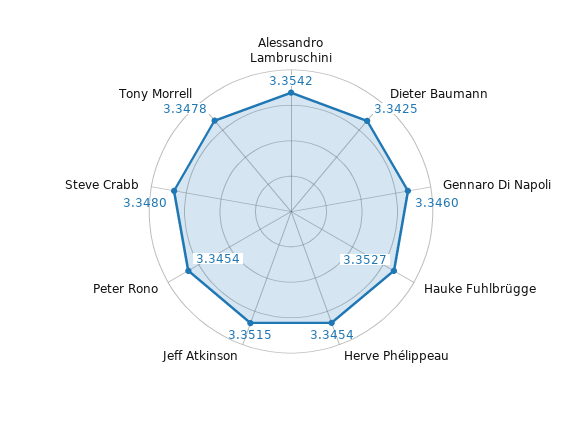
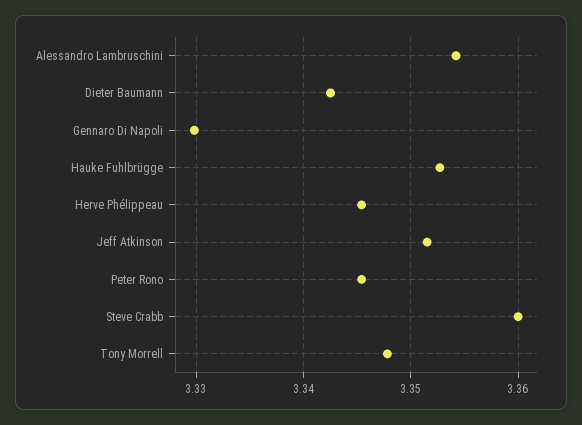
Gennaro Di Napoli: 3.346 -> 3.33
Steve Crabb: 3.348 -> 3.36

